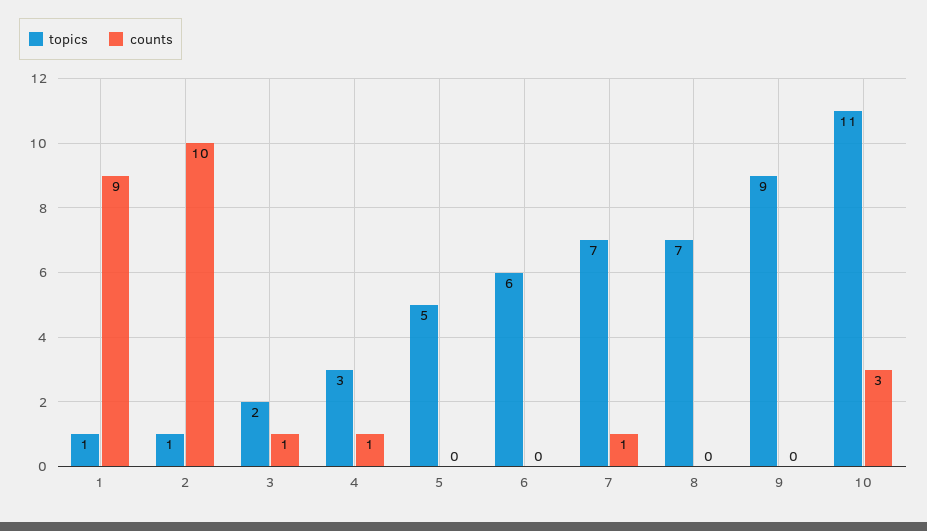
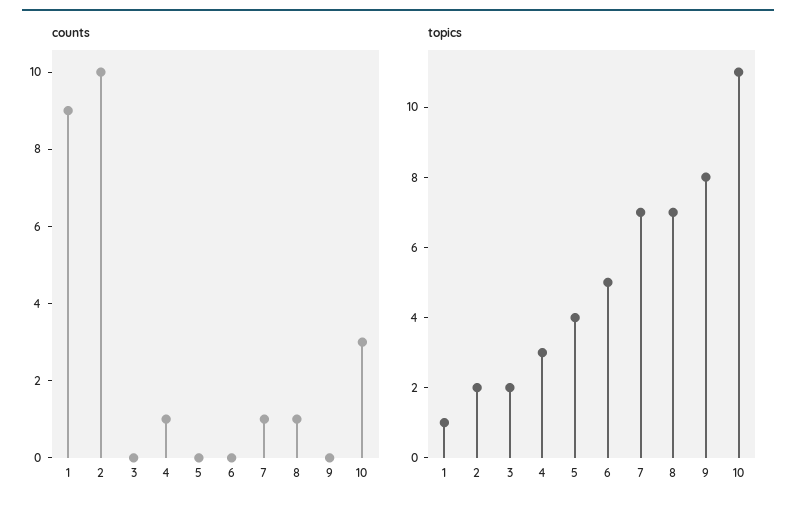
topics, 2: 1 -> 2
counts, 3: 1 -> 0
topics, 5: 5 -> 4
topics, 6: 6 -> 5
counts, 8: 0 -> 1
topics, 9: 9 -> 8

